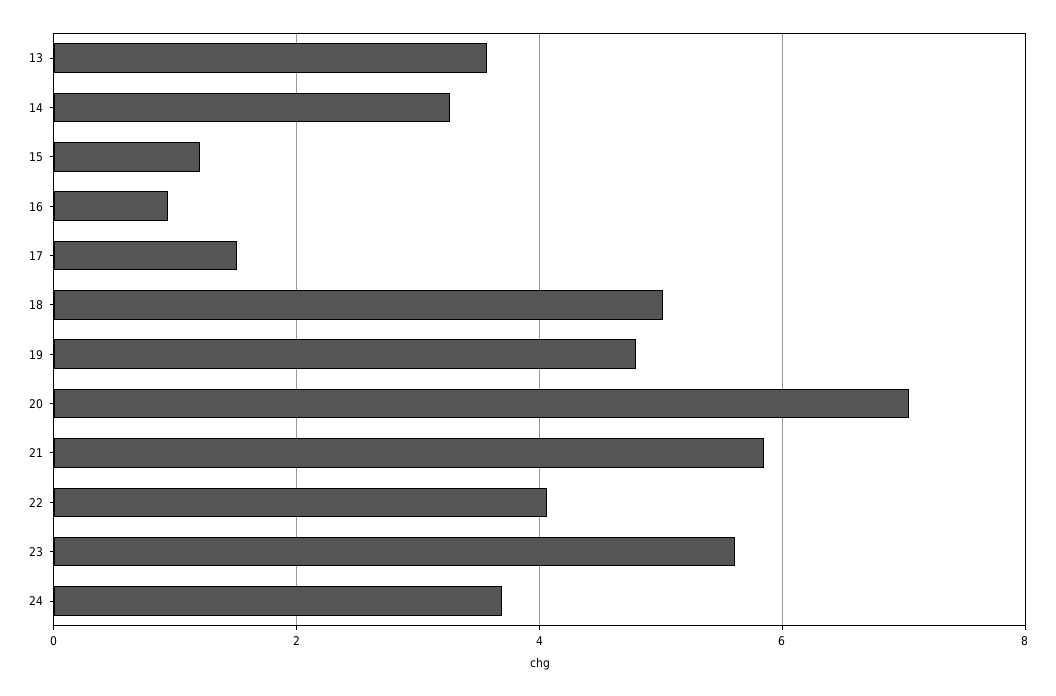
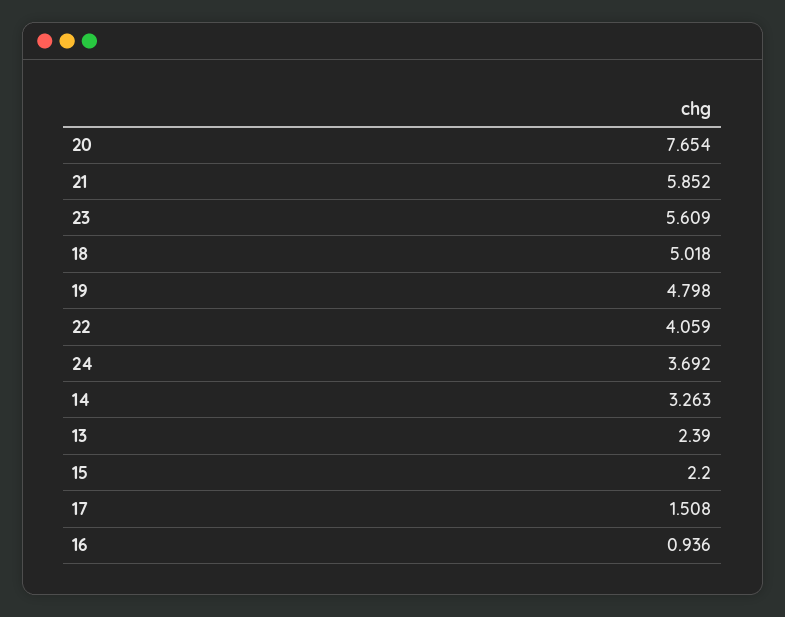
13: 3.6 -> 2.39
15: 1.2 -> 2.2
20: 7 -> 7.654

